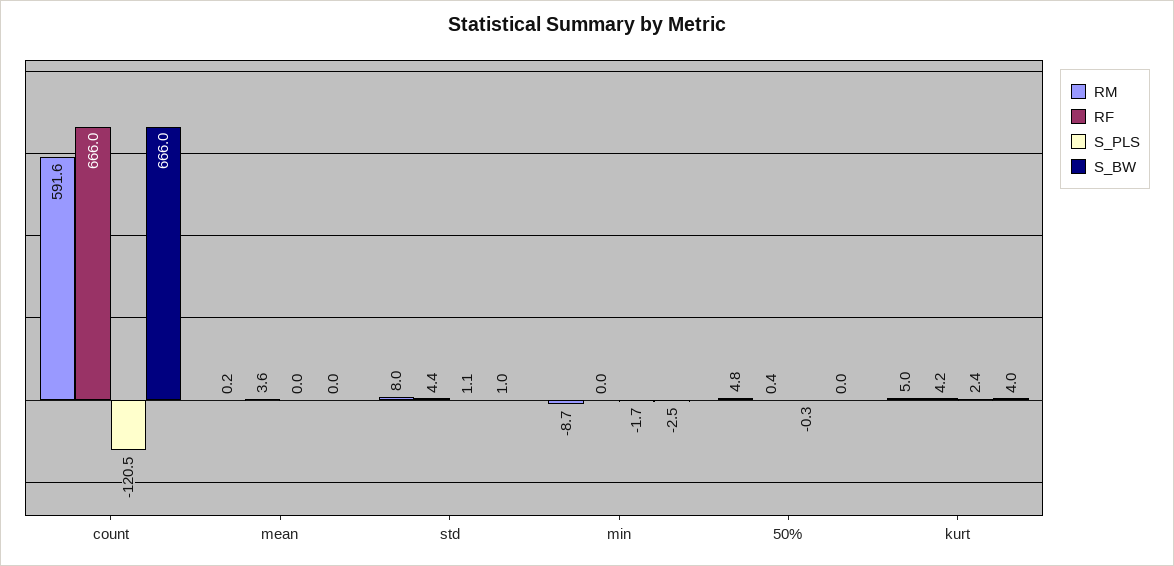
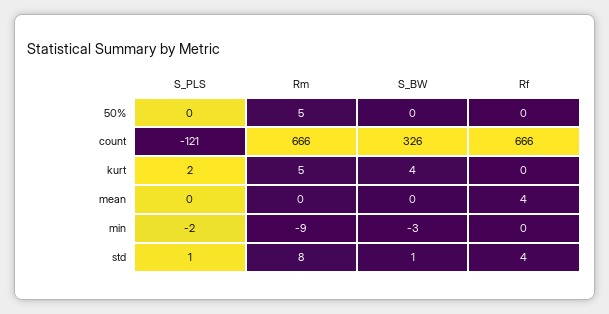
RM, count: 591.6 -> 666
S_BW, count: 666 -> 326
RF, kurt: 4.2 -> 0

